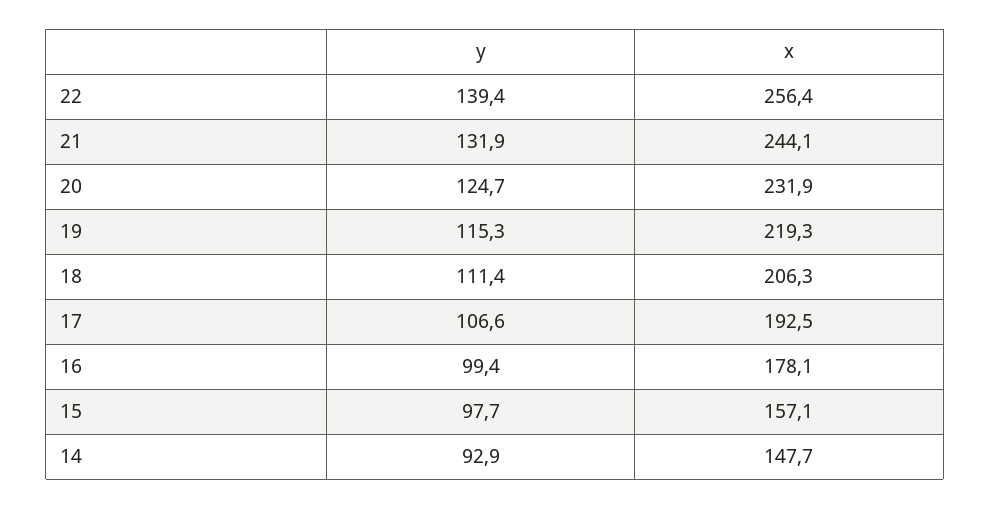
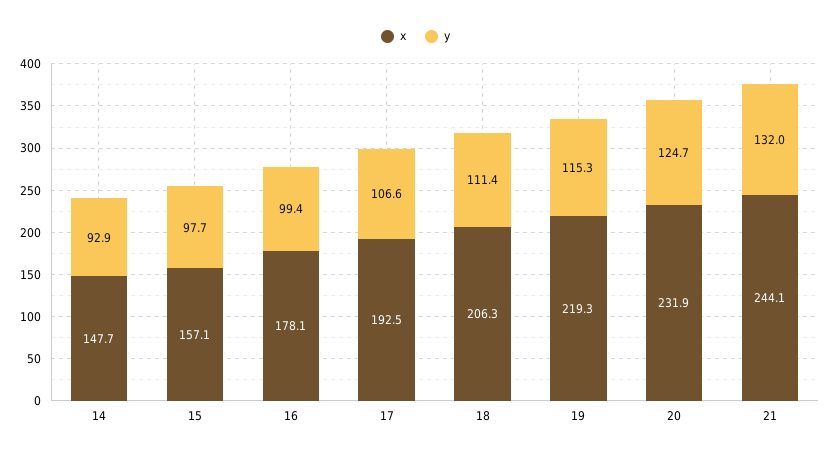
y, 22: 139.4 -> none
x, 22: 256.4 -> none
y, 21: 131.9 -> 132

